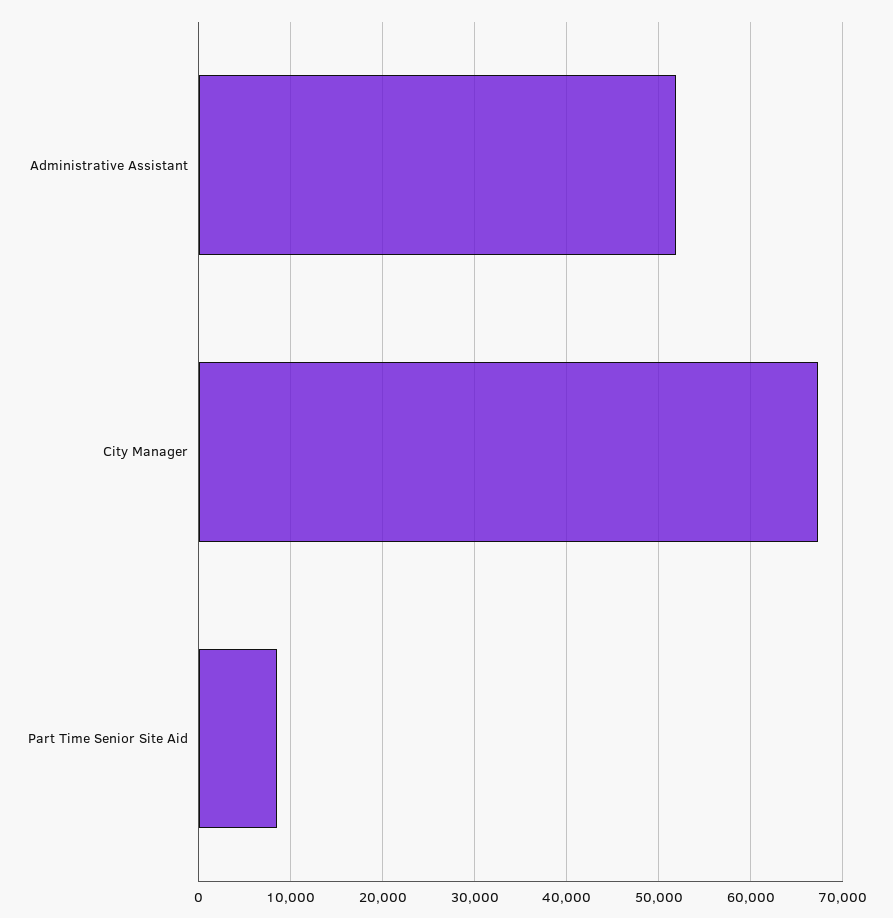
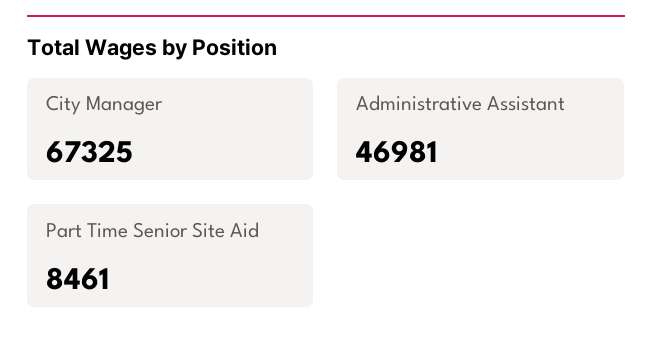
Administrative Assistant: 52000 -> 46981

